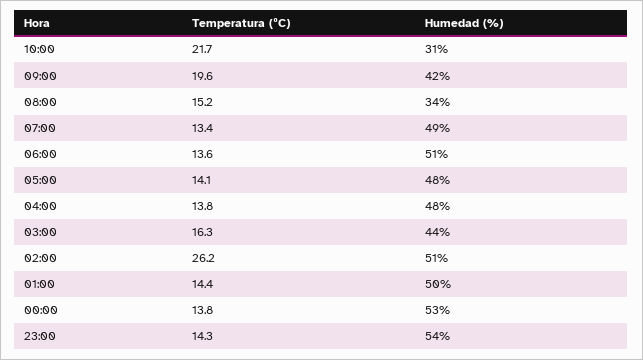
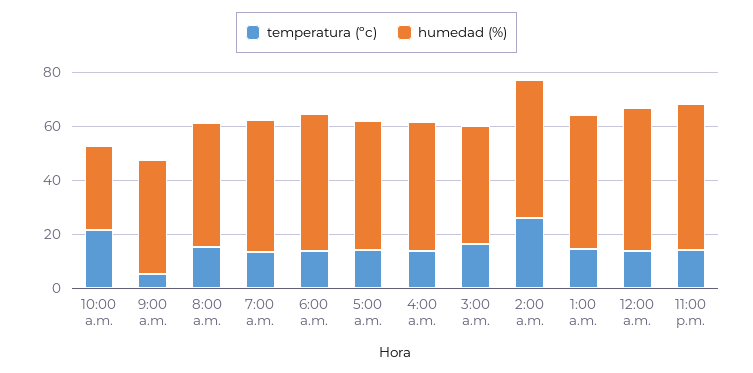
Temperatura (ºC), 09:00: 19.6 -> 5
Humedad (%), 08:00: 34 -> 45

